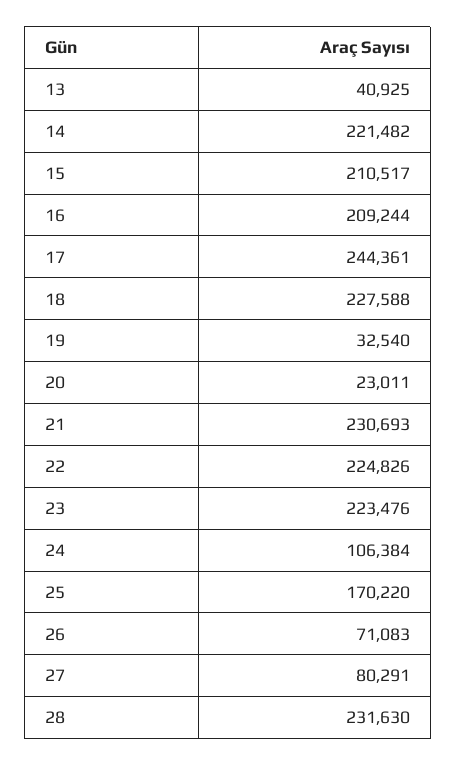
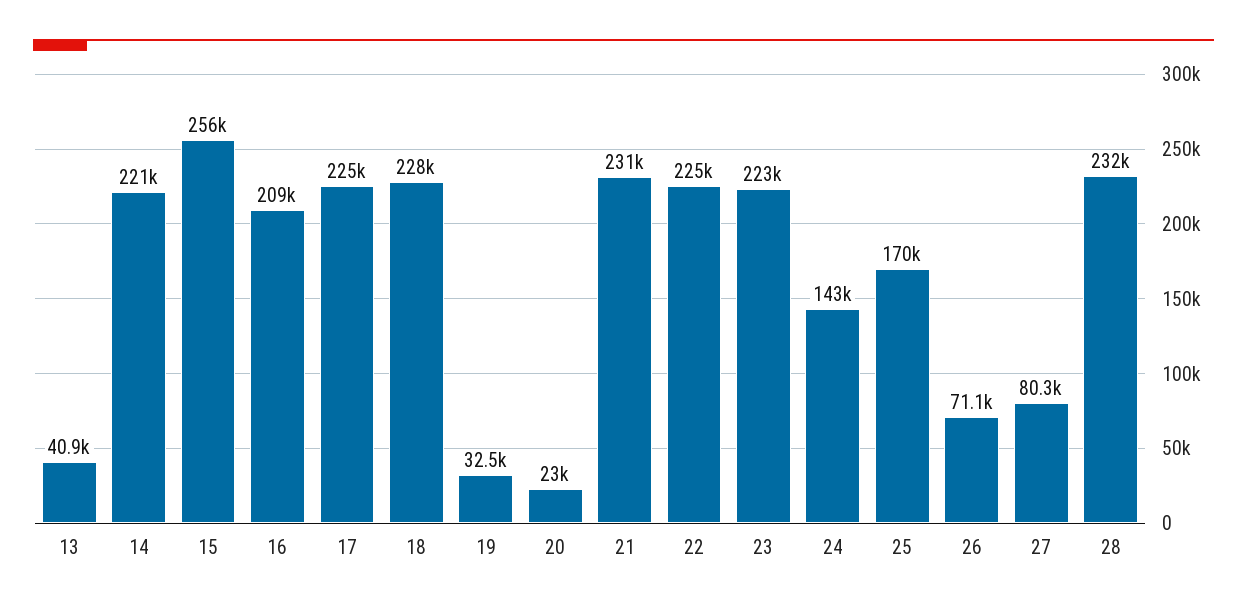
15: 210517 -> 256000
17: 244361 -> 225000
24: 106384 -> 143000

